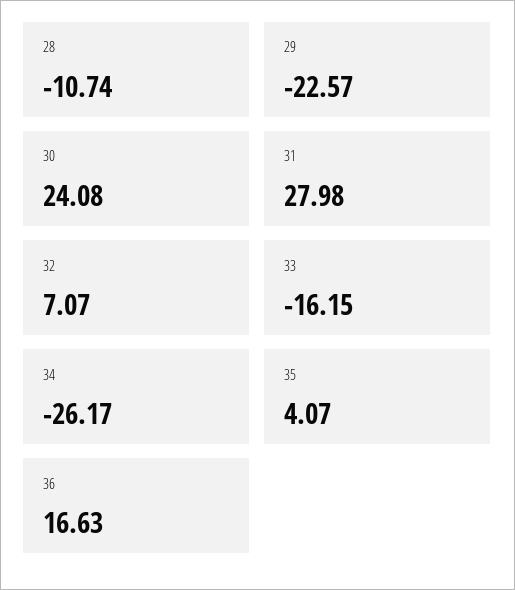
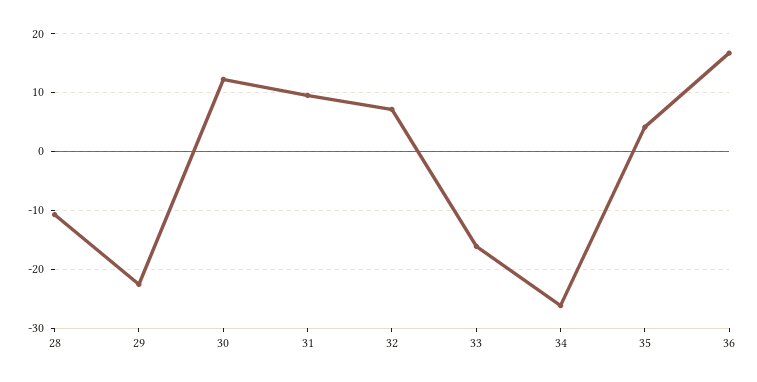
30: 24.08 -> 12
31: 27.98 -> 10

